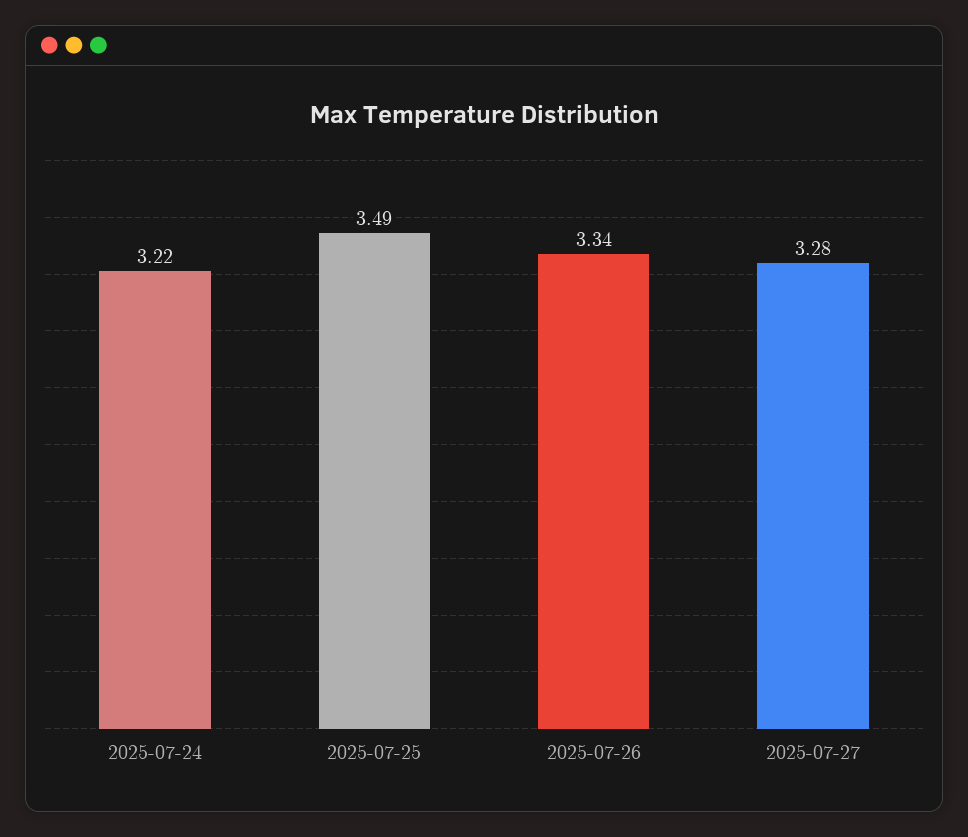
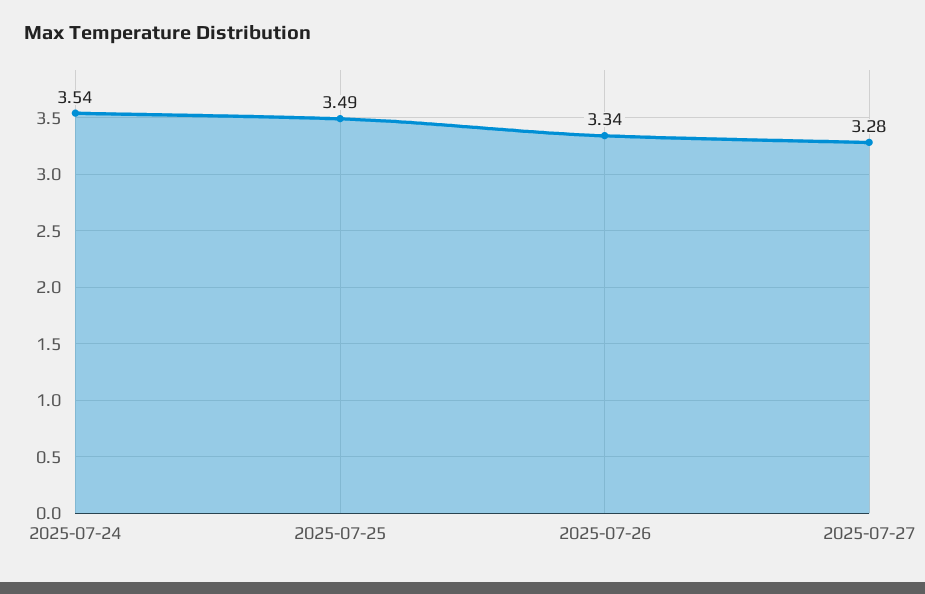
2025-07-24: 3.22 -> 3.54

